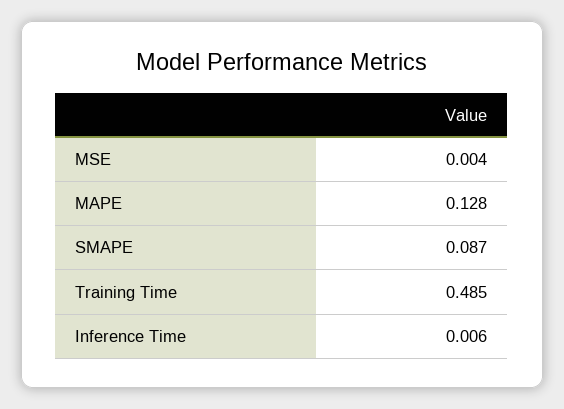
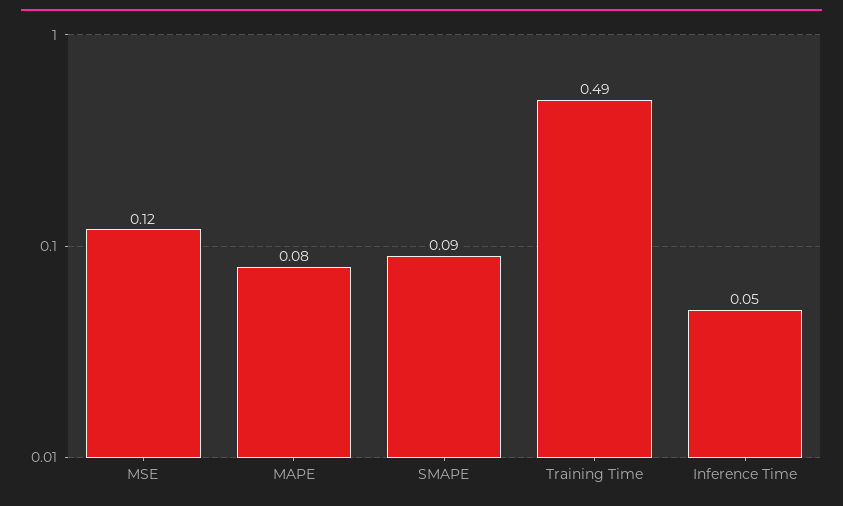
MSE: 0.004 -> 0.12
MAPE: 0.128 -> 0.08
Inference Time: 0.006 -> 0.05

